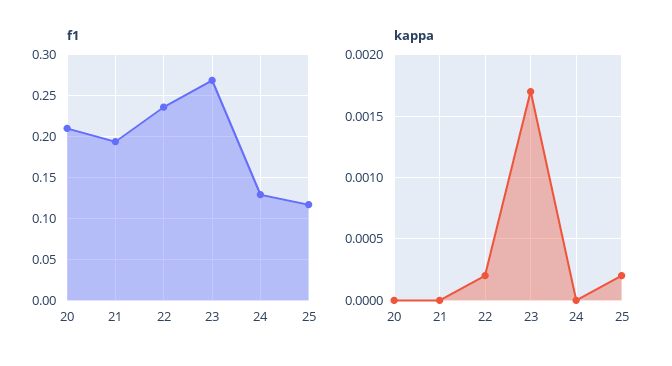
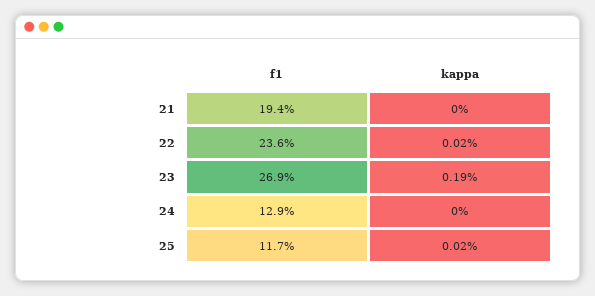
f1, 20: 0.21 -> none
kappa, 20: 0 -> none
kappa, 23: 0.0017 -> 0.0019

